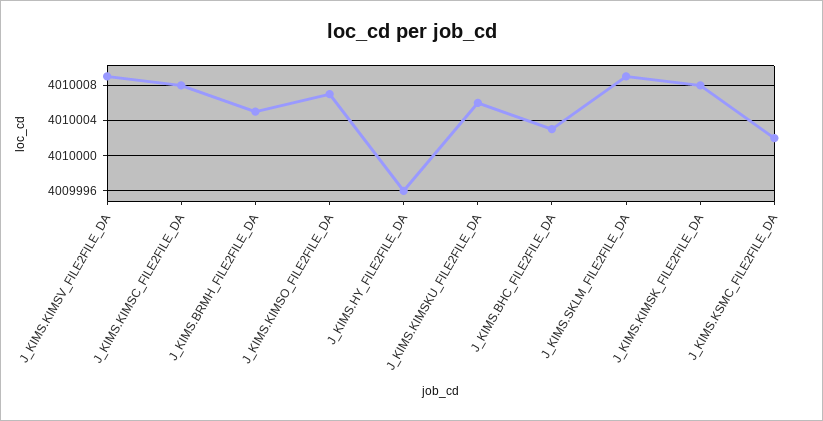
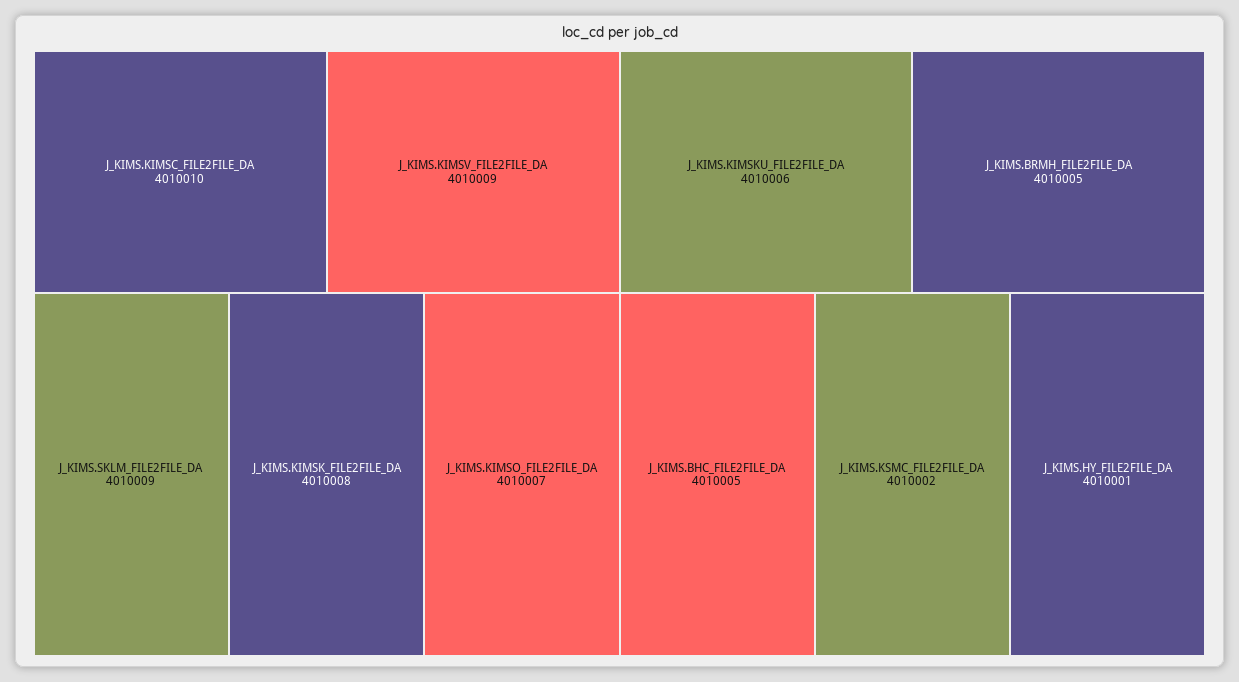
J_KIMS.KIMSC_FILE2FILE_DA: 4010008 -> 4010010
J_KIMS.HY_FILE2FILE_DA: 4009996 -> 4010001
J_KIMS.BHC_FILE2FILE_DA: 4010003 -> 4010005

